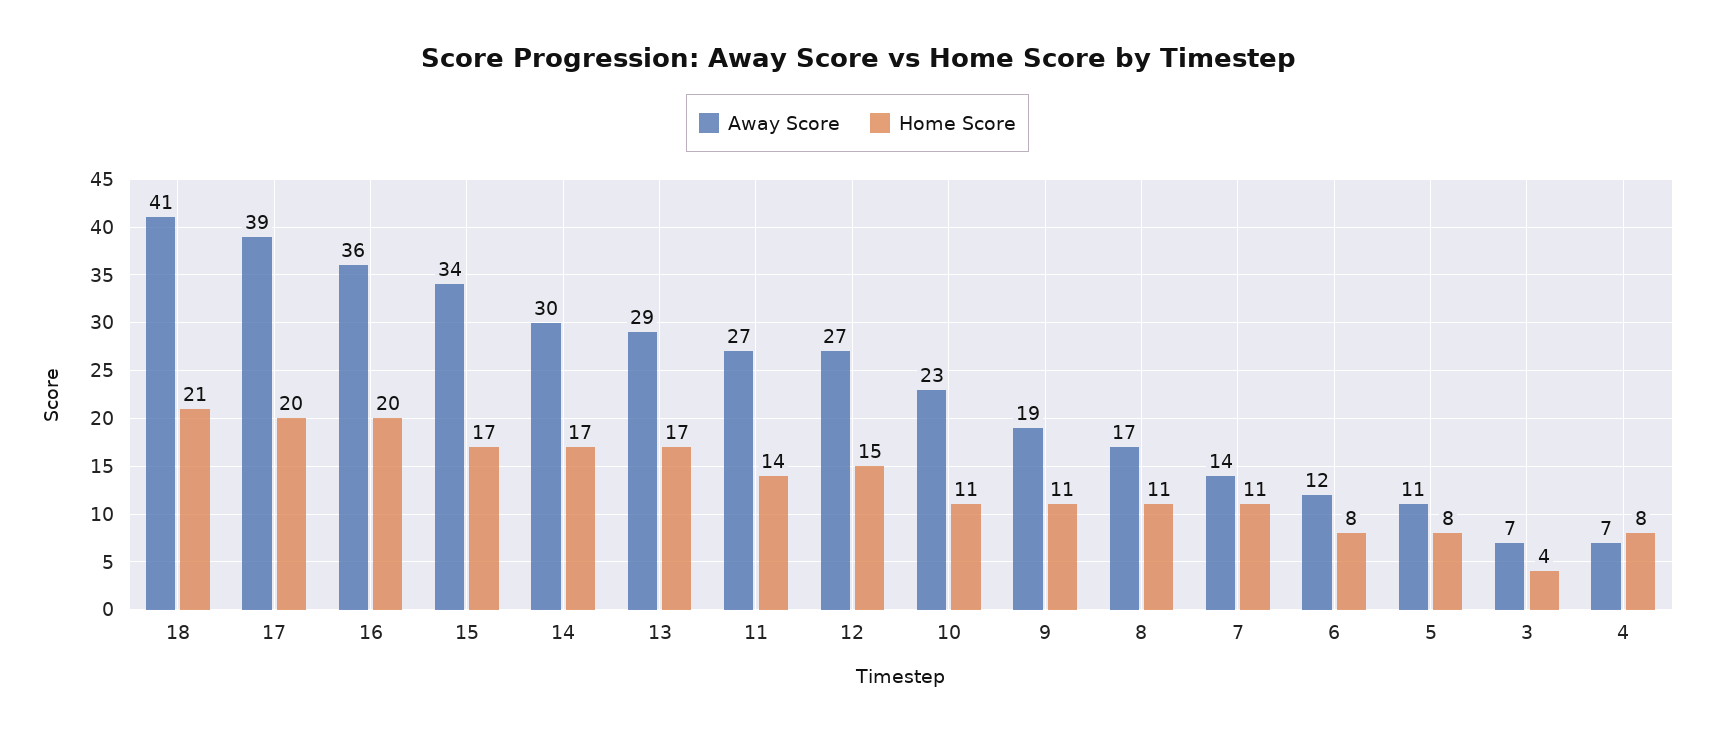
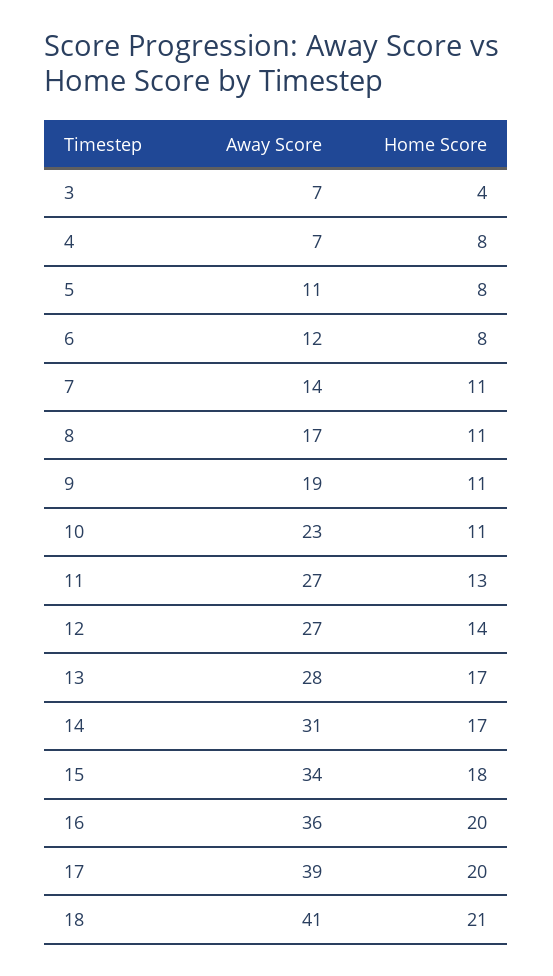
Home Score, 15: 17 -> 18
Away Score, 14: 30 -> 31
Away Score, 13: 29 -> 28
Home Score, 11: 14 -> 13
Home Score, 12: 15 -> 14

